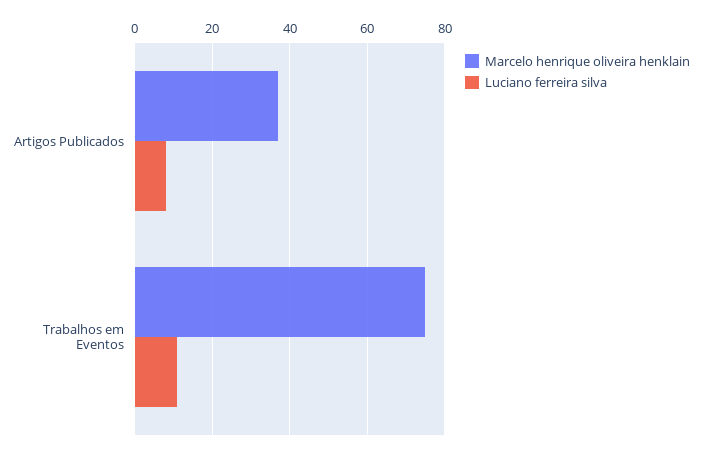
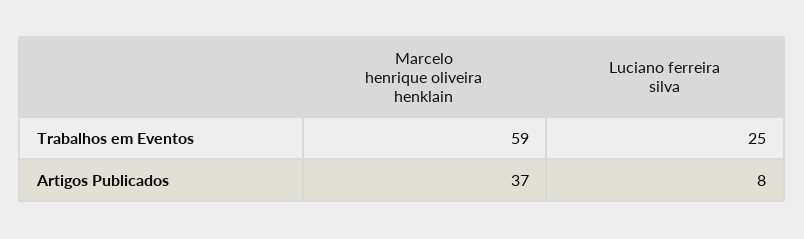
Marcelo henrique oliveira henklain, Trabalhos em Eventos: 75 -> 59
Luciano ferreira silva, Trabalhos em Eventos: 10 -> 25

